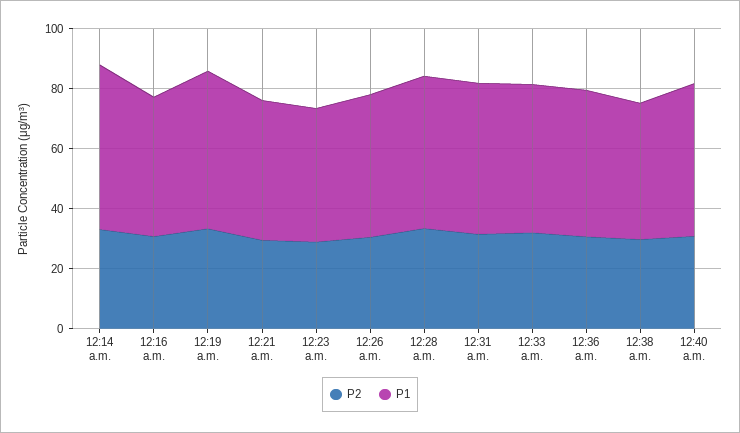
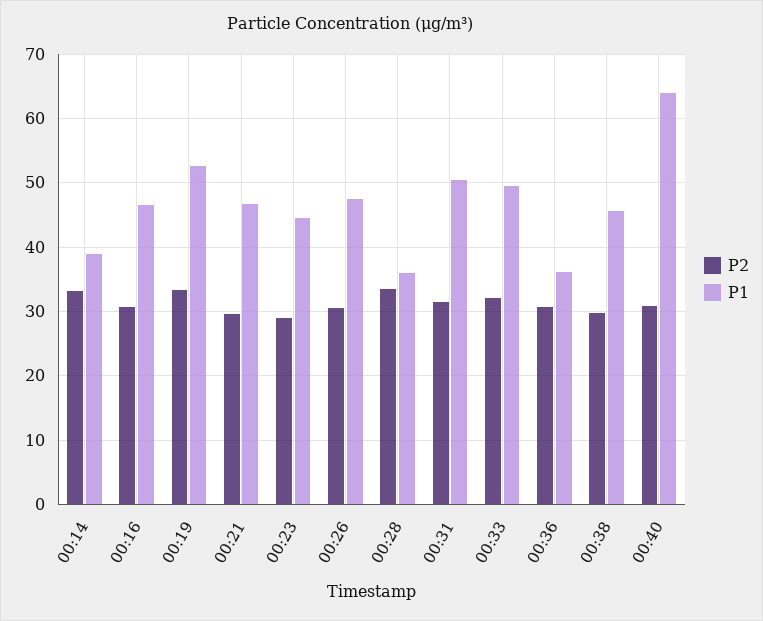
P1, 12:14 a.m.: 55 -> 39
P1, 12:28 a.m.: 50 -> 36
P1, 12:36 a.m.: 50 -> 36
P1, 12:40 a.m.: 50 -> 64

